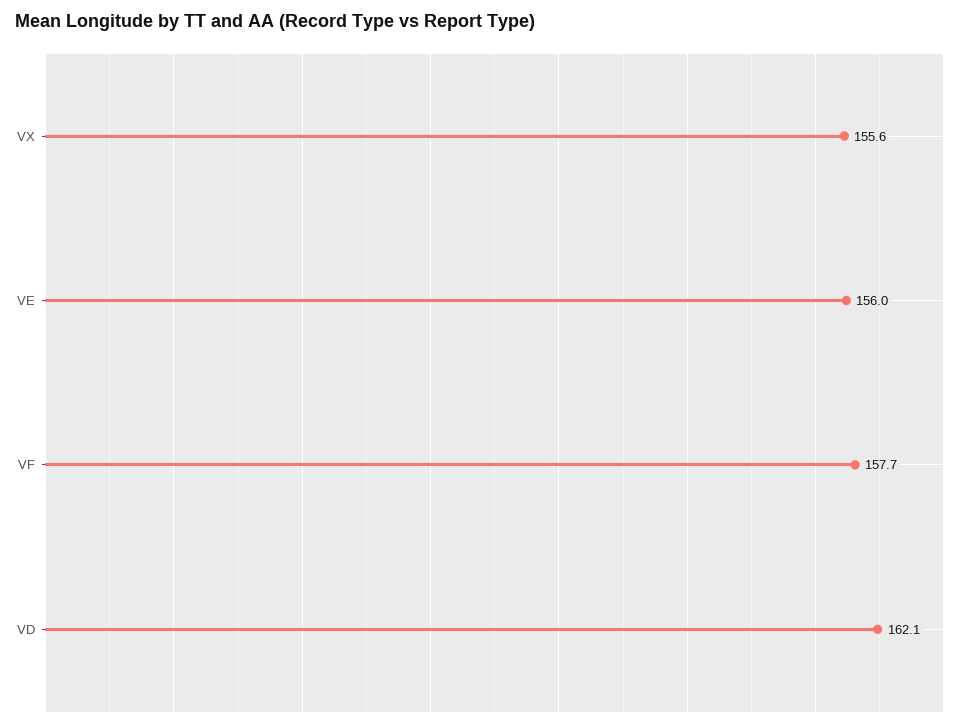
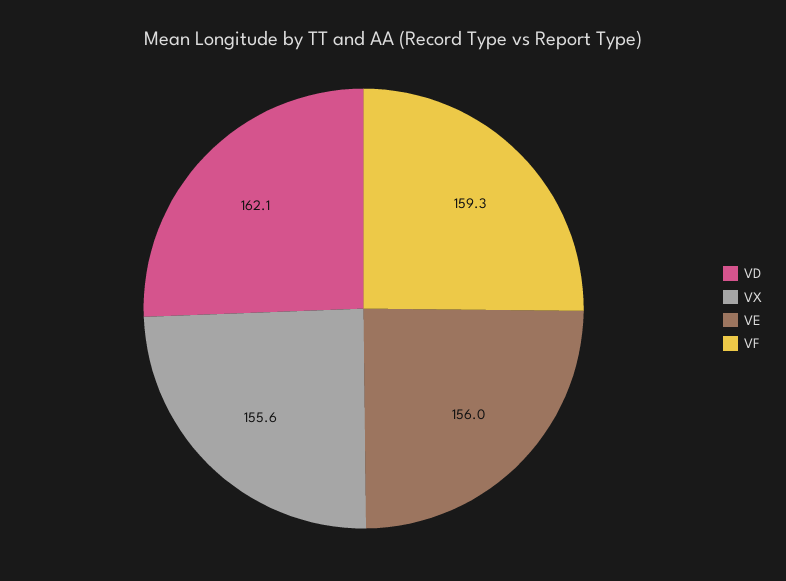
VF: 157.7 -> 159.3

